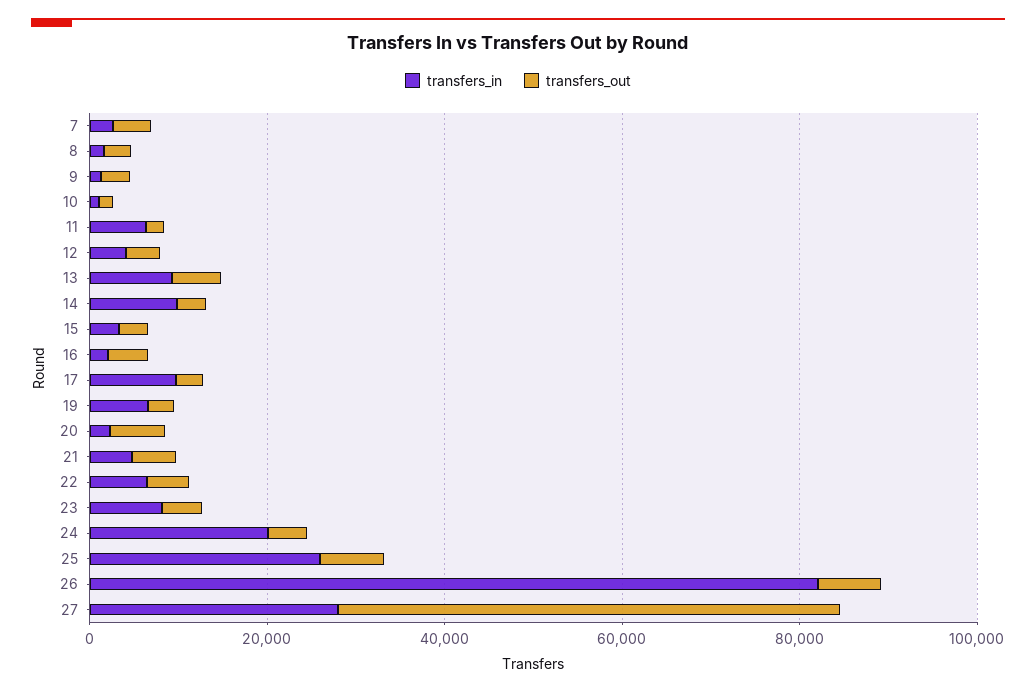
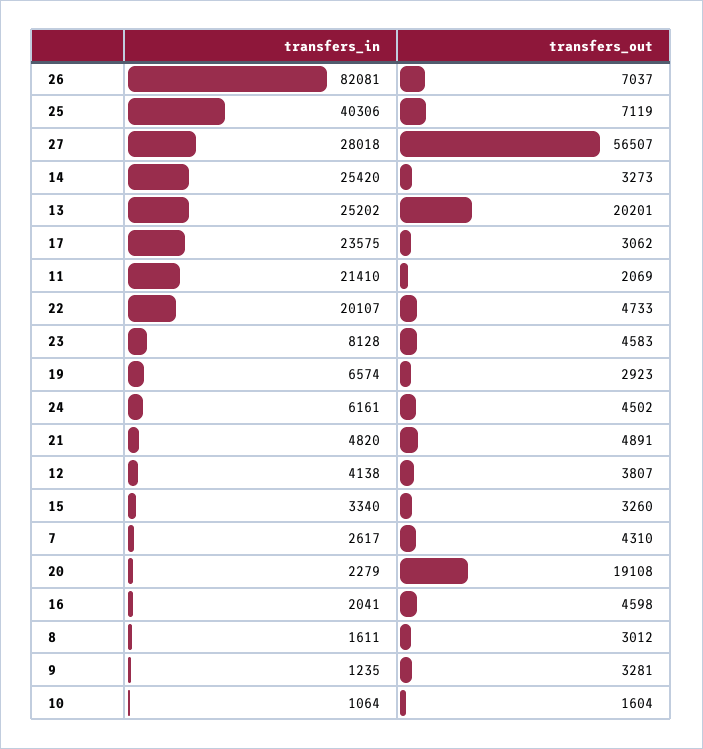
transfers_in, 11: 5000 -> 21410
transfers_in, 13: 10000 -> 25202
transfers_out, 13: 5000 -> 20201
transfers_in, 14: 10000 -> 25420
transfers_in, 17: 10000 -> 23575
transfers_out, 20: 5000 -> 19108
transfers_in, 22: 5000 -> 20107
transfers_in, 24: 20000 -> 6161
transfers_in, 25: 25000 -> 40306

